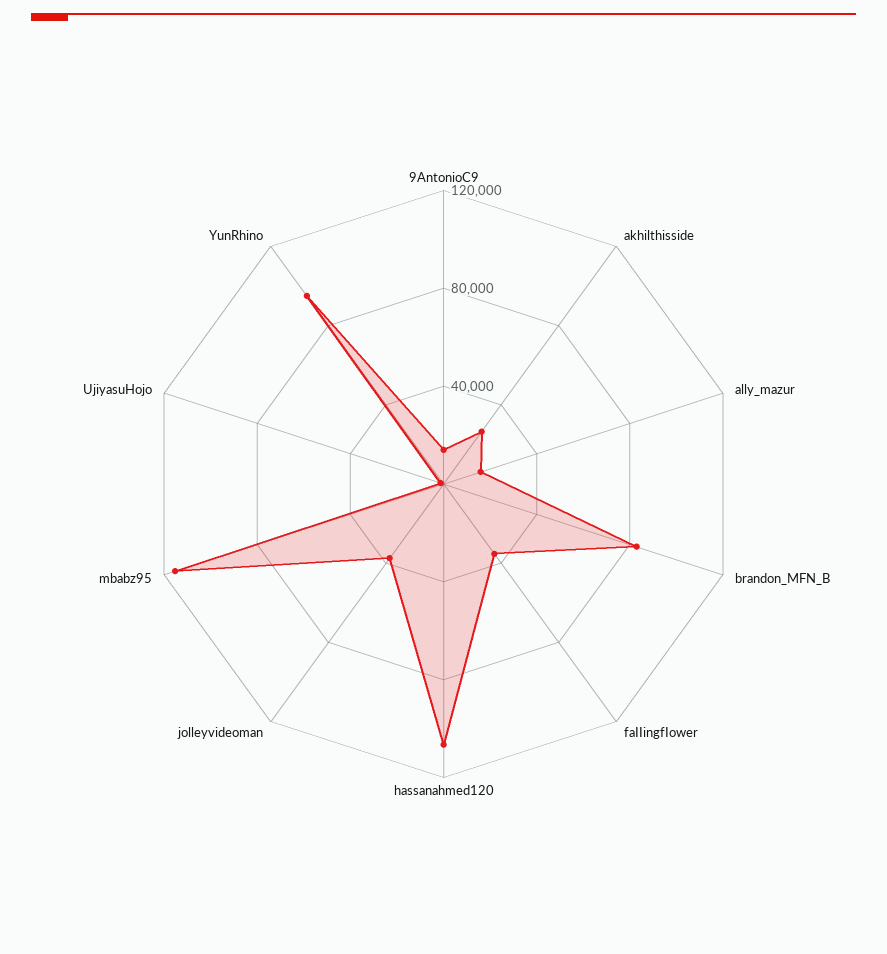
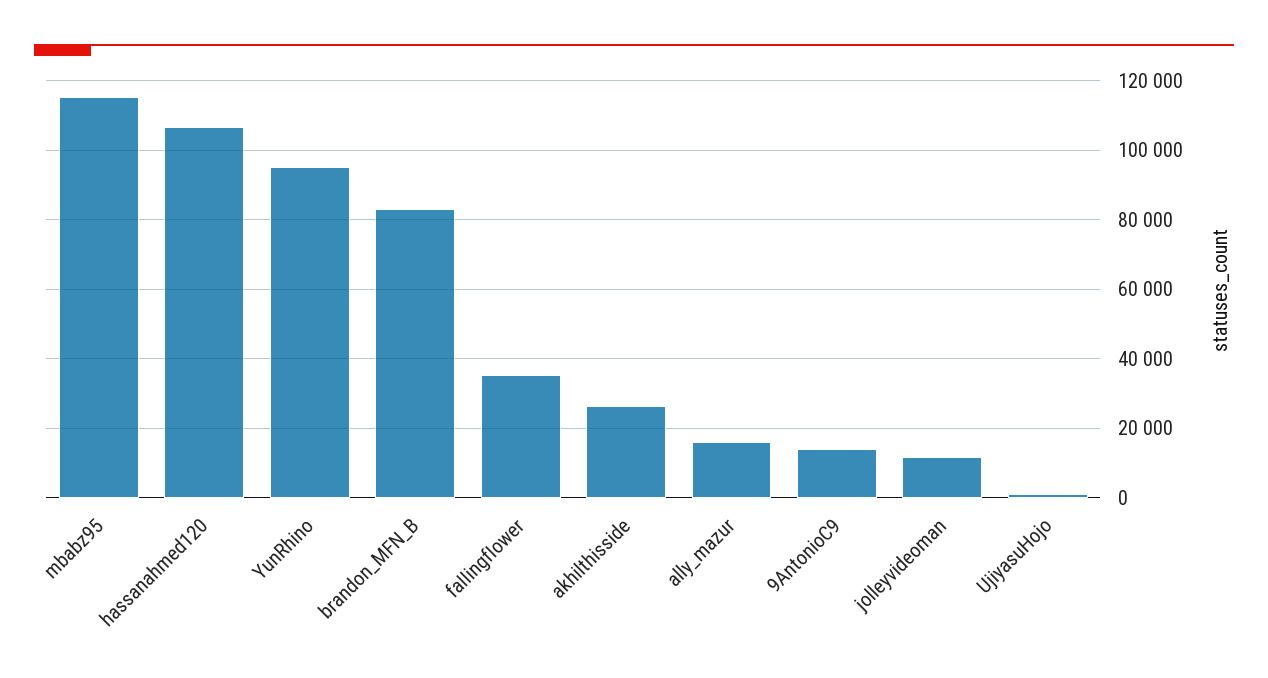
jolleyvideoman: 40000 -> 12000

